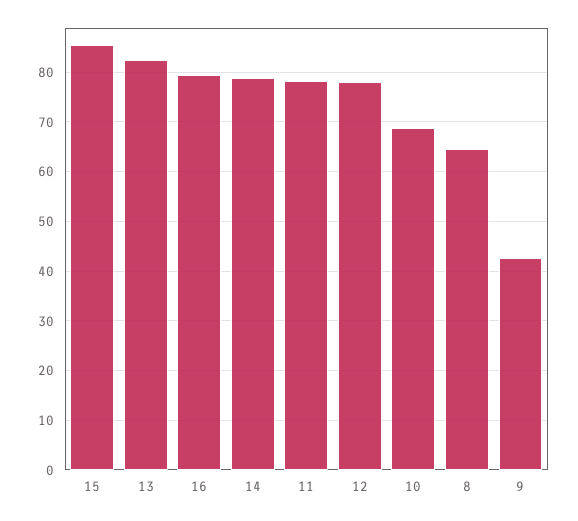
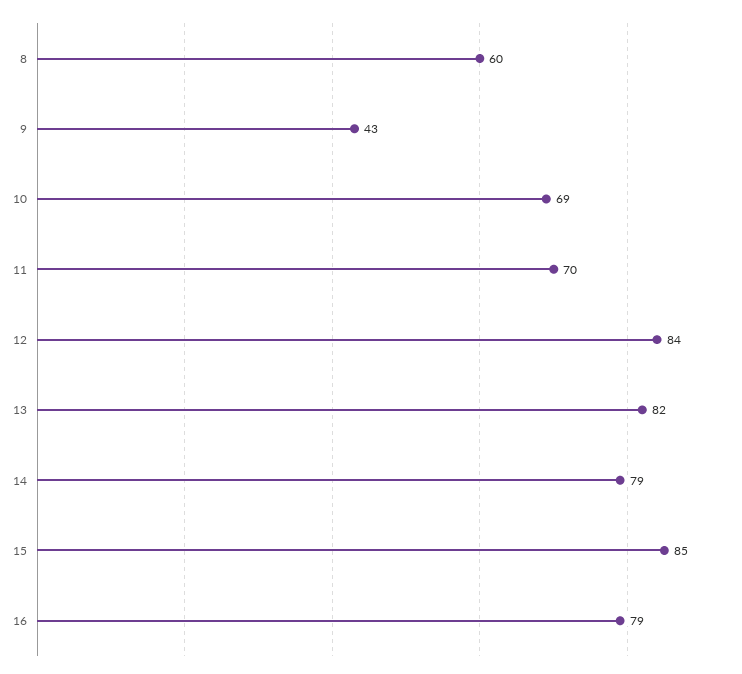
11: 78 -> 70
12: 78 -> 84
8: 64 -> 60

